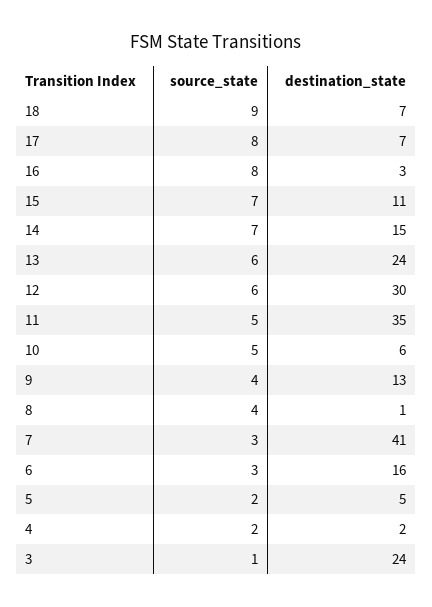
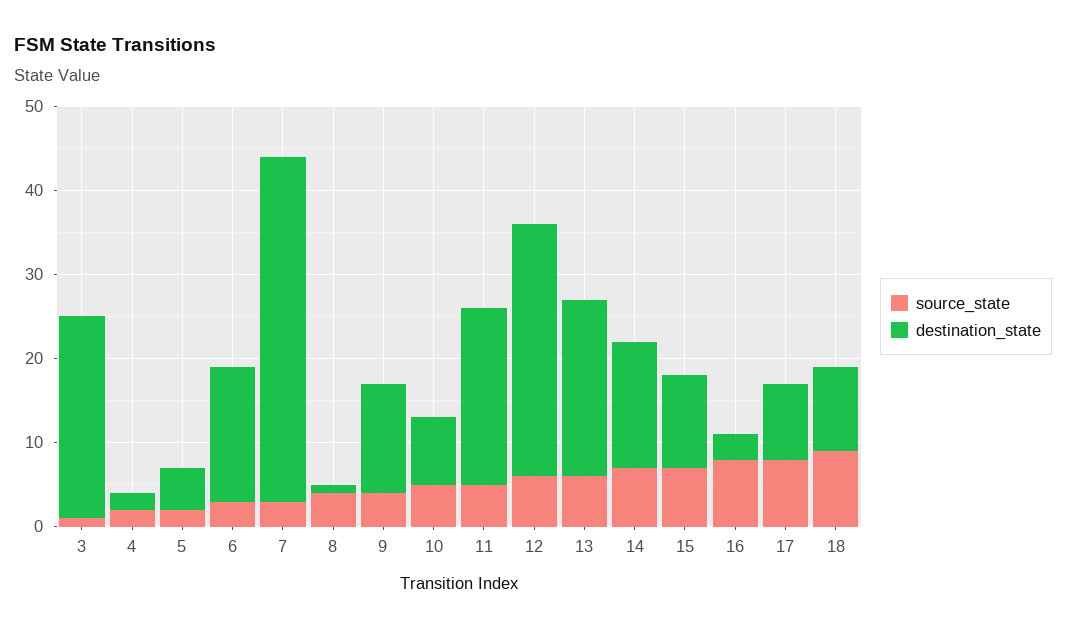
destination_state, 18: 7 -> 10
destination_state, 17: 7 -> 9
destination_state, 13: 24 -> 21
destination_state, 11: 35 -> 21
destination_state, 10: 6 -> 8

